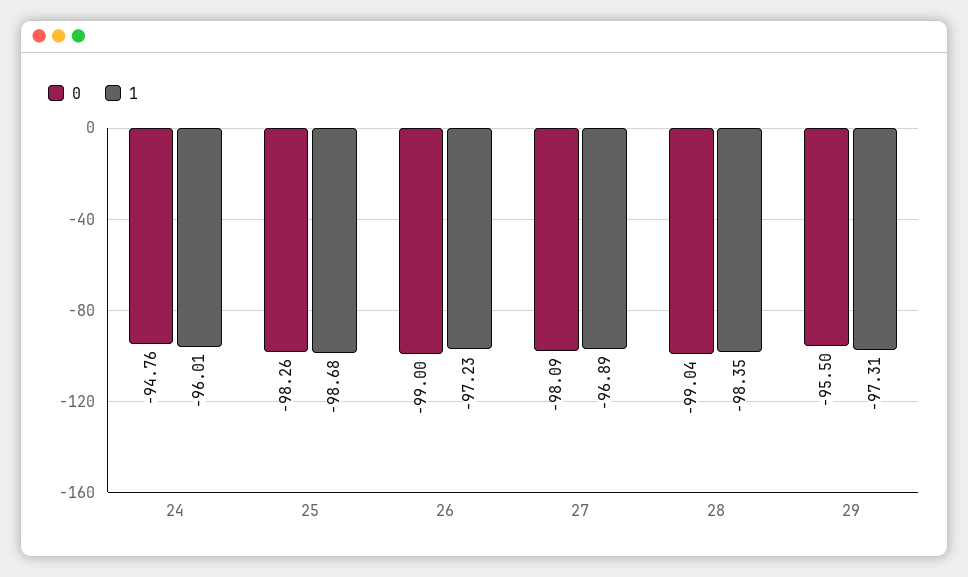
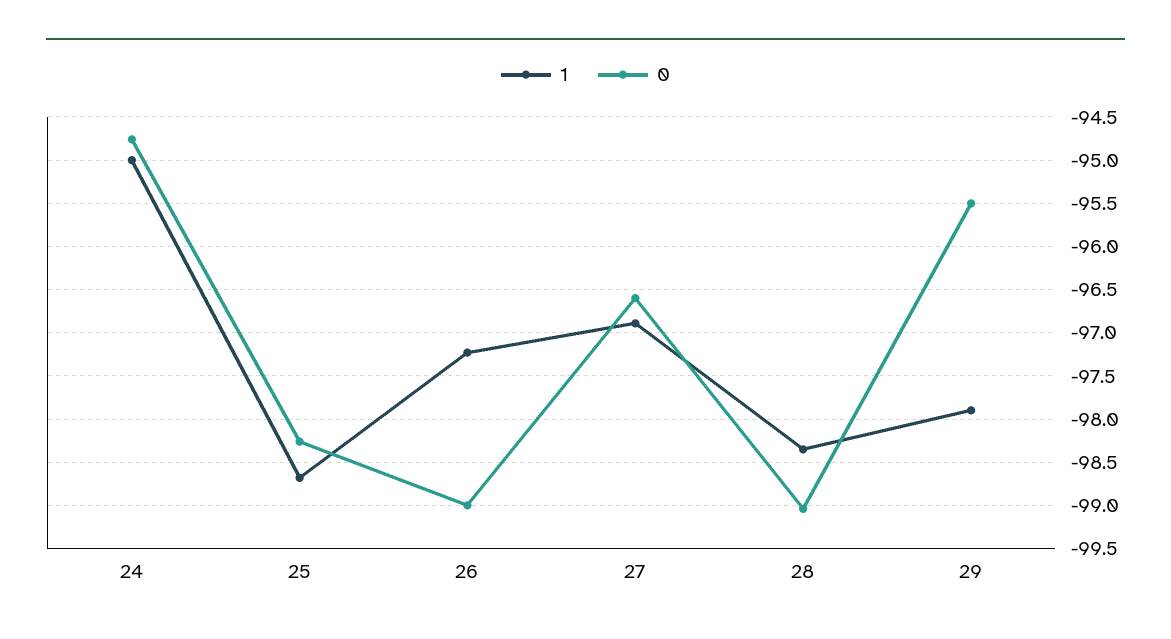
1, 24: -96.01 -> -95
0, 27: -98.09 -> -96.6
1, 29: -97.31 -> -97.9

